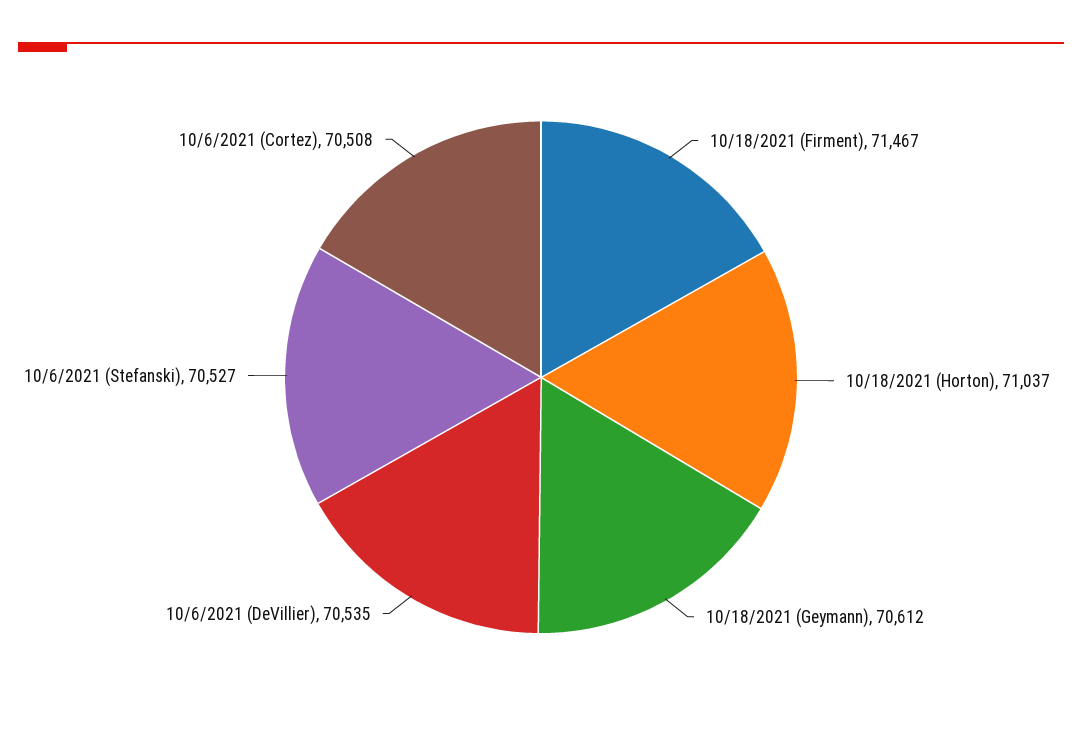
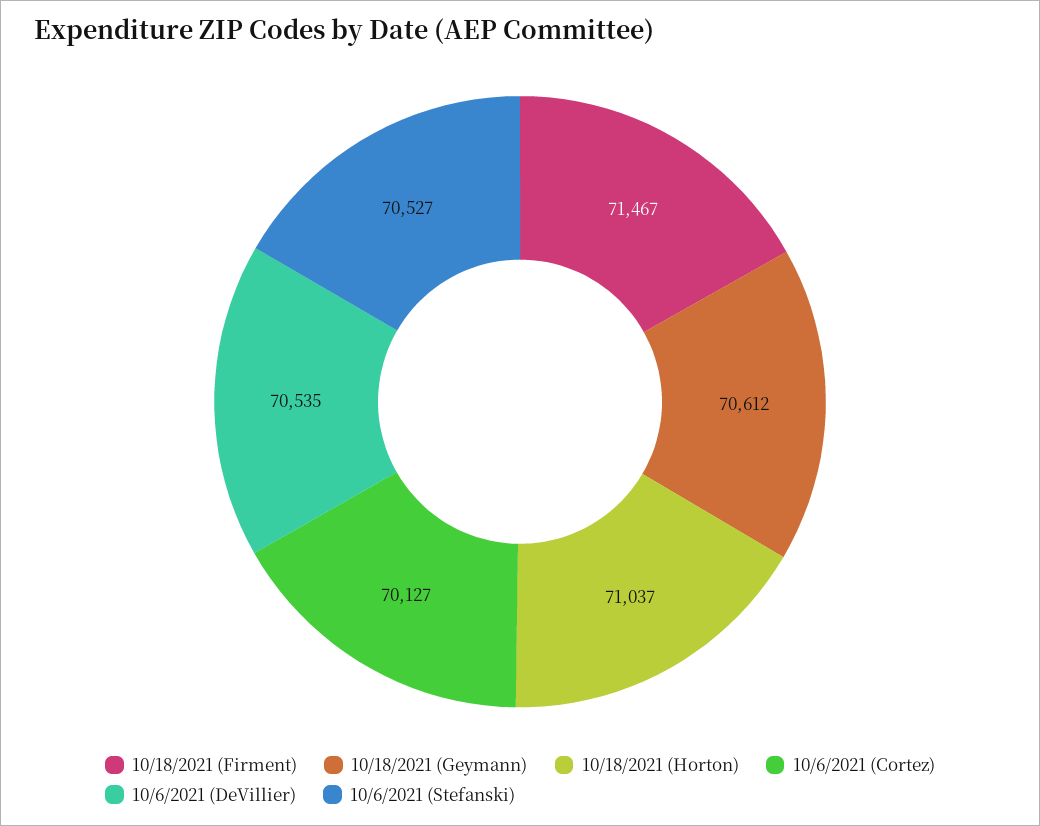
10/6/2021 (Cortez): 70508 -> 70127

